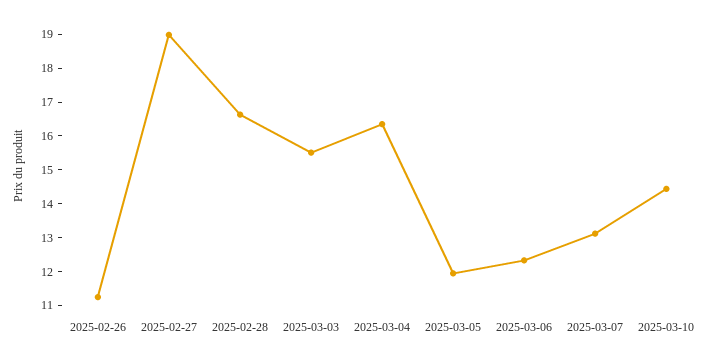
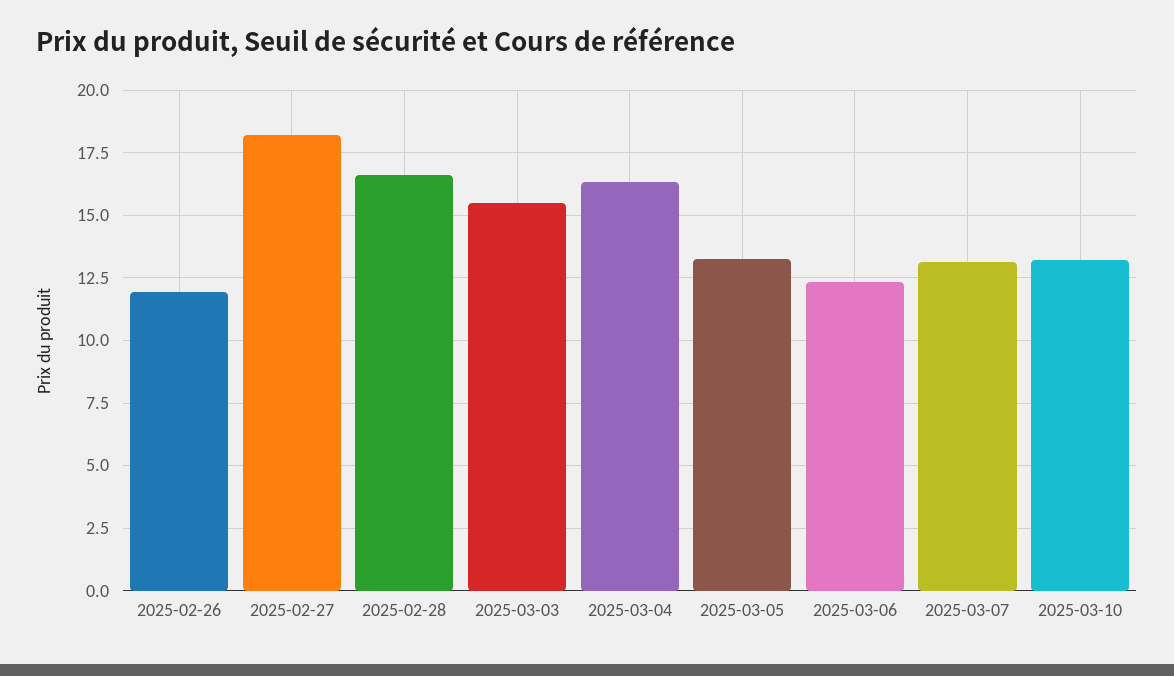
2025-02-26: 11.25 -> 12
2025-02-27: 19 -> 18.25
2025-03-05: 12 -> 13.25
2025-03-10: 14.5 -> 13.25

